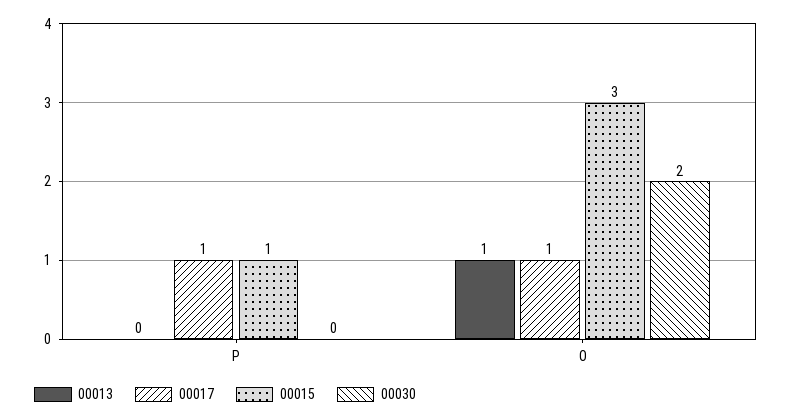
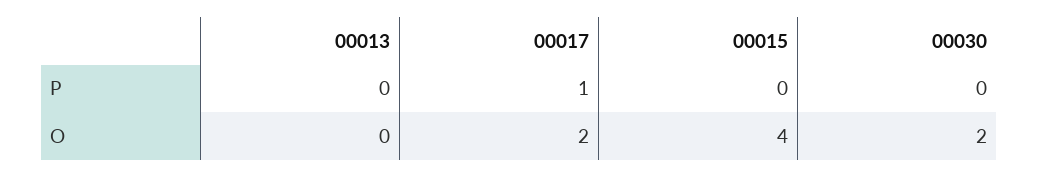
00015, P: 1 -> 0
00013, O: 1 -> 0
00017, O: 1 -> 2
00015, O: 3 -> 4

